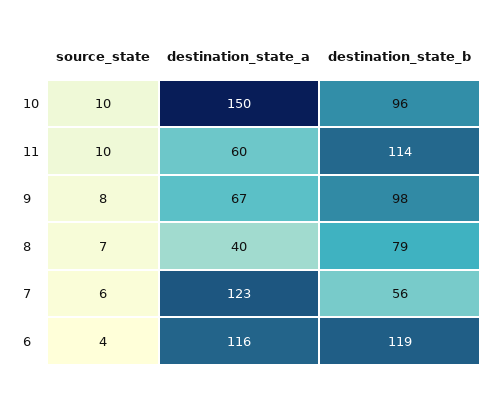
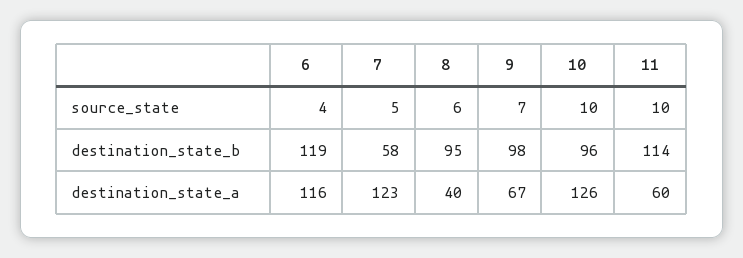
destination_state_a, 10: 150 -> 126
source_state, 9: 8 -> 7
source_state, 8: 7 -> 6
destination_state_b, 8: 79 -> 95
source_state, 7: 6 -> 5
destination_state_b, 7: 56 -> 58

